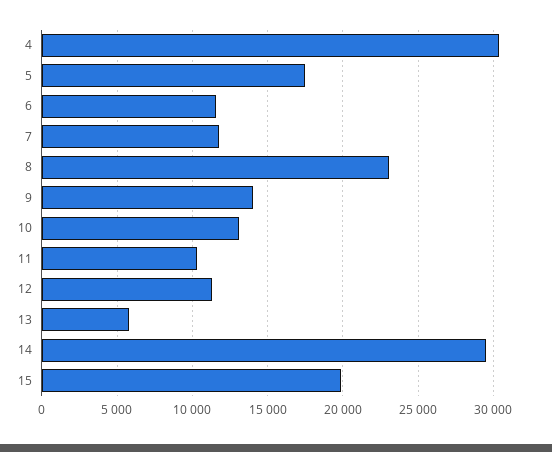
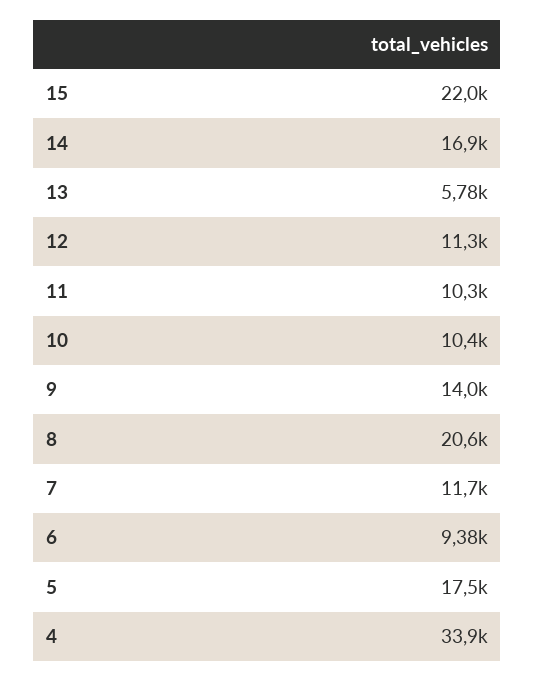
4: 30500 -> 33900
6: 11500 -> 9380
8: 23000 -> 20600
10: 13000 -> 10400
14: 29500 -> 16900
15: 20000 -> 22000

